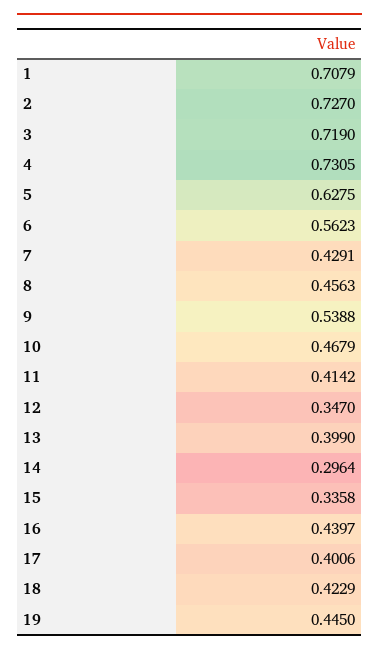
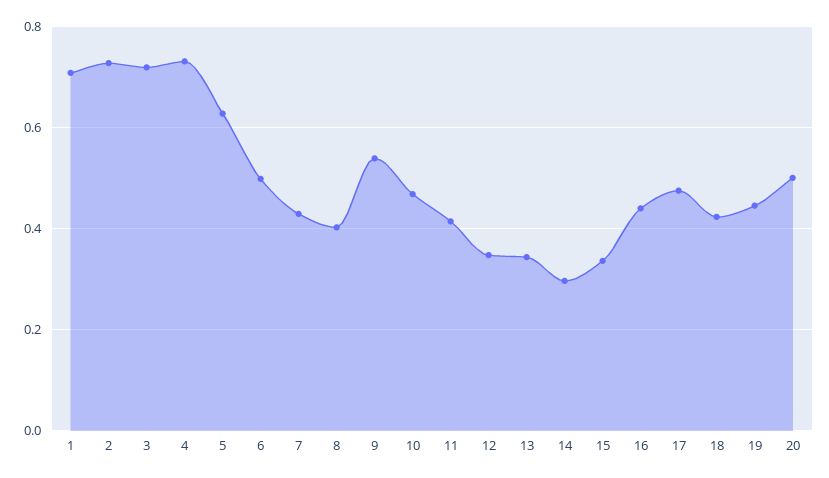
6: 0.5623 -> 0.5
8: 0.4563 -> 0.4
13: 0.399 -> 0.34
17: 0.4006 -> 0.48
20: none -> 0.5

